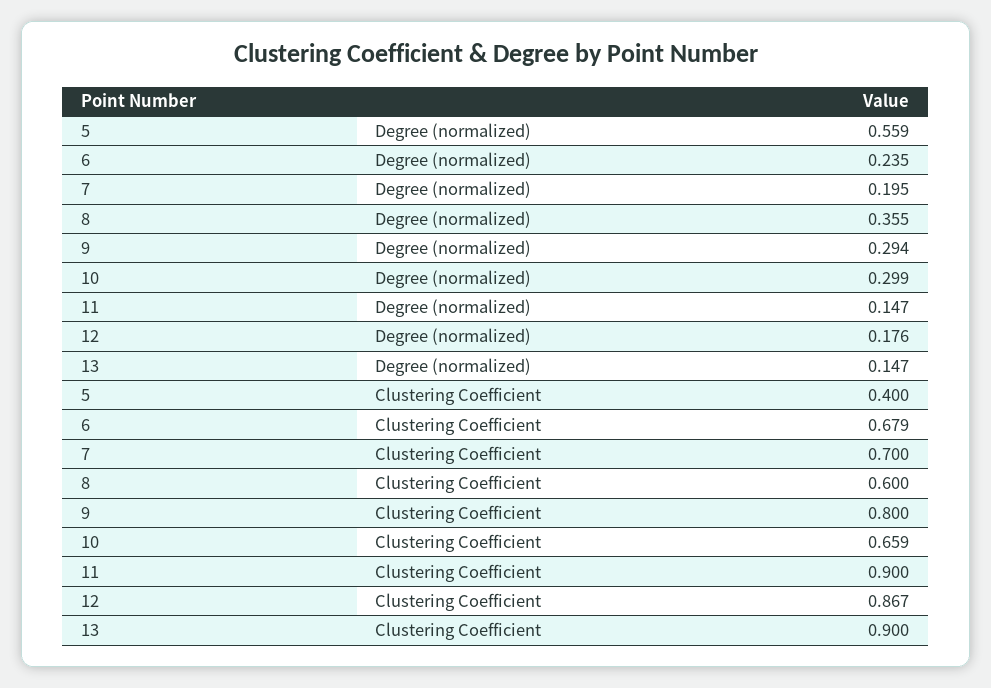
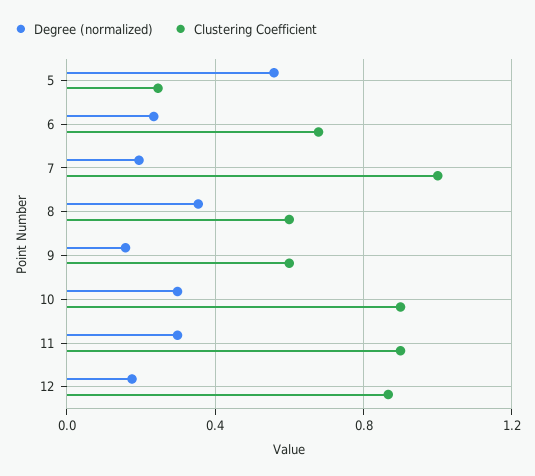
Degree (normalized), 9: 0.294 -> 0.15
Degree (normalized), 11: 0.147 -> 0.3
Degree (normalized), 13: 0.147 -> none
Clustering Coefficient, 5: 0.4 -> 0.25
Clustering Coefficient, 7: 0.7 -> 1
Clustering Coefficient, 9: 0.8 -> 0.6
Clustering Coefficient, 10: 0.659 -> 0.9
Clustering Coefficient, 13: 0.9 -> none

